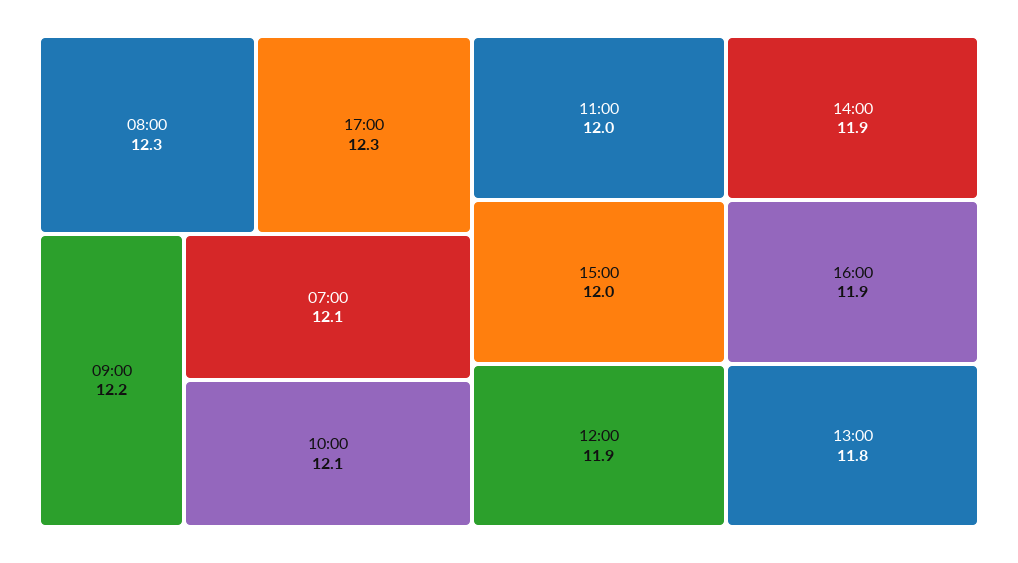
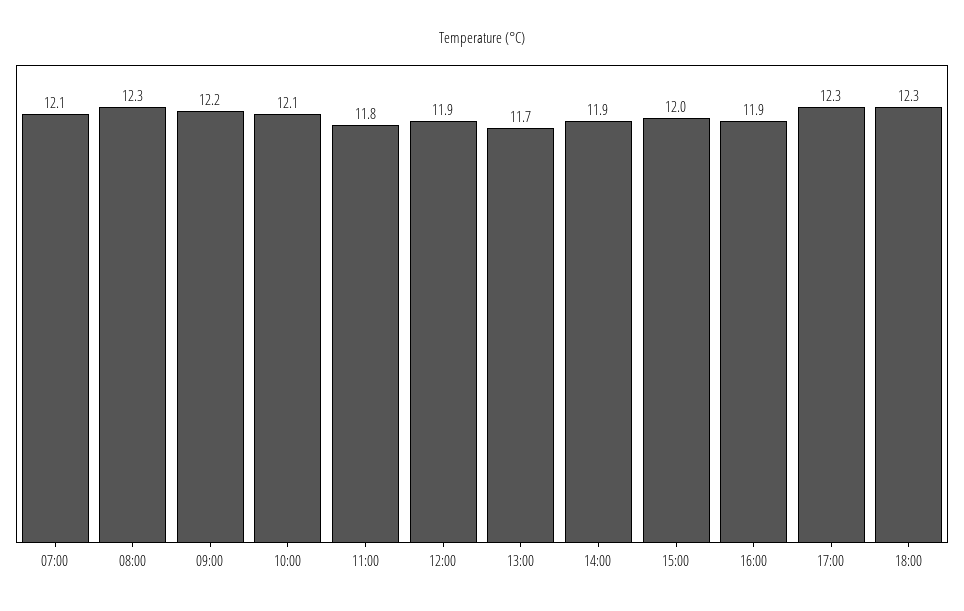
11:00: 12 -> 11.8
13:00: 11.8 -> 11.7
18:00: none -> 12.3

